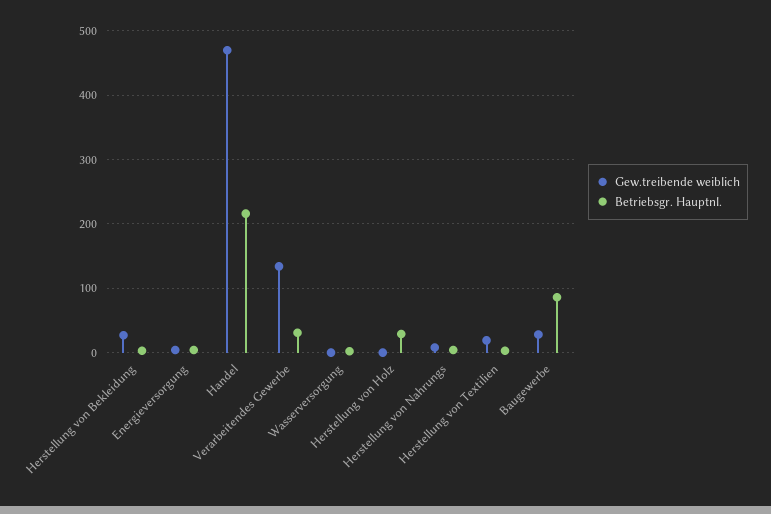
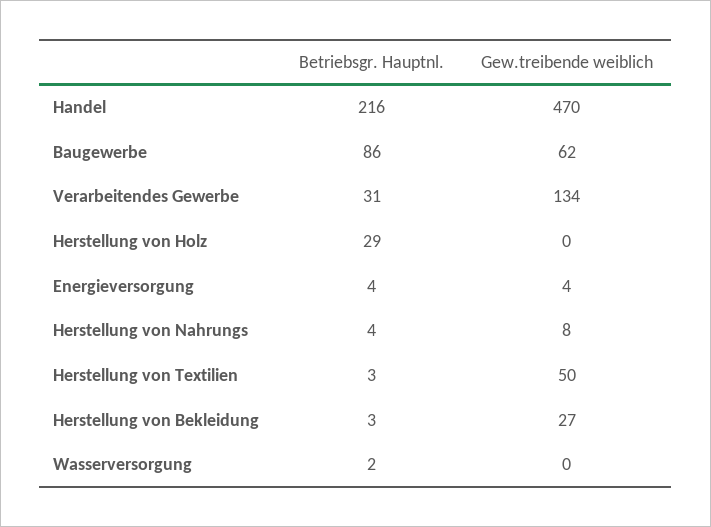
Gew.treibende weiblich, Herstellung von Textilien: 20 -> 50
Gew.treibende weiblich, Baugewerbe: 30 -> 62

